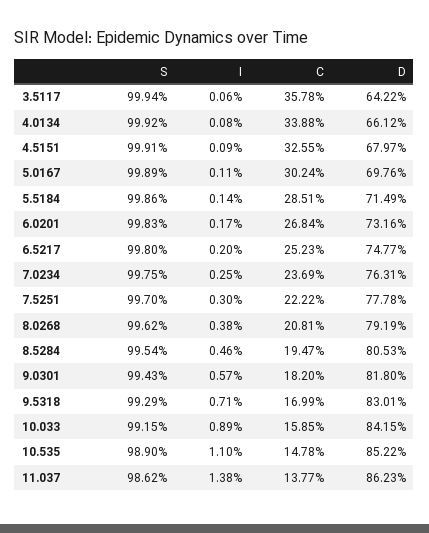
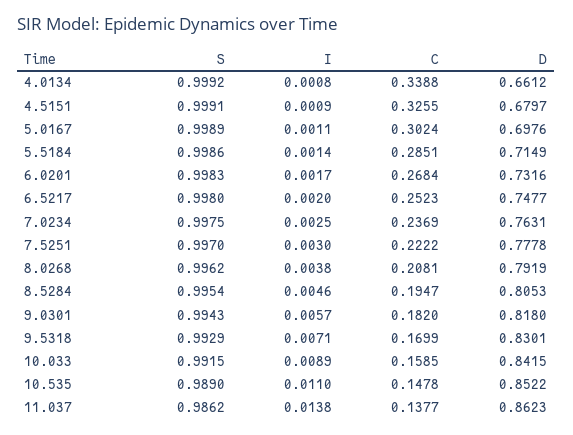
S, 3.5117: 0.9994 -> none
I, 3.5117: 0.0006 -> none
C, 3.5117: 0.3578 -> none
D, 3.5117: 0.6422 -> none

